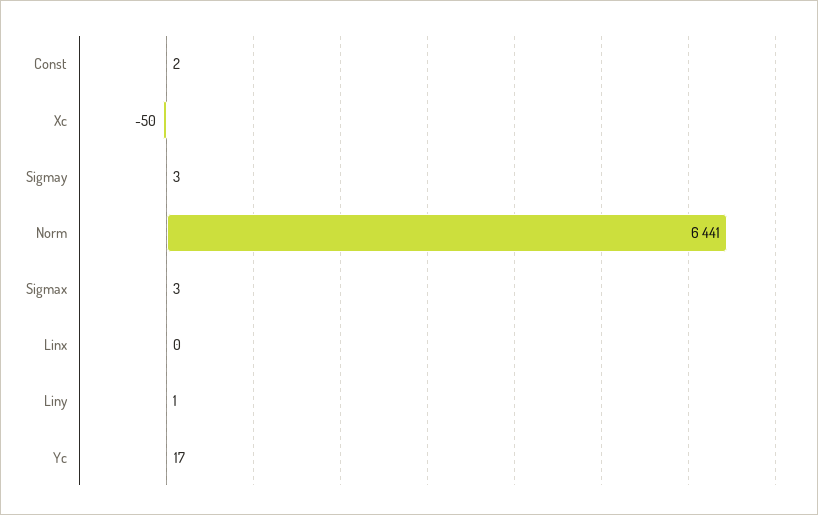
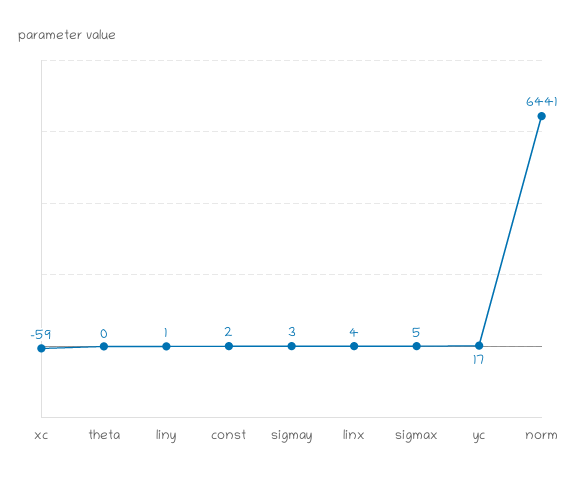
Xc: -50 -> -59
Sigmax: 3 -> 5
Linx: 0 -> 4
theta: none -> 0

